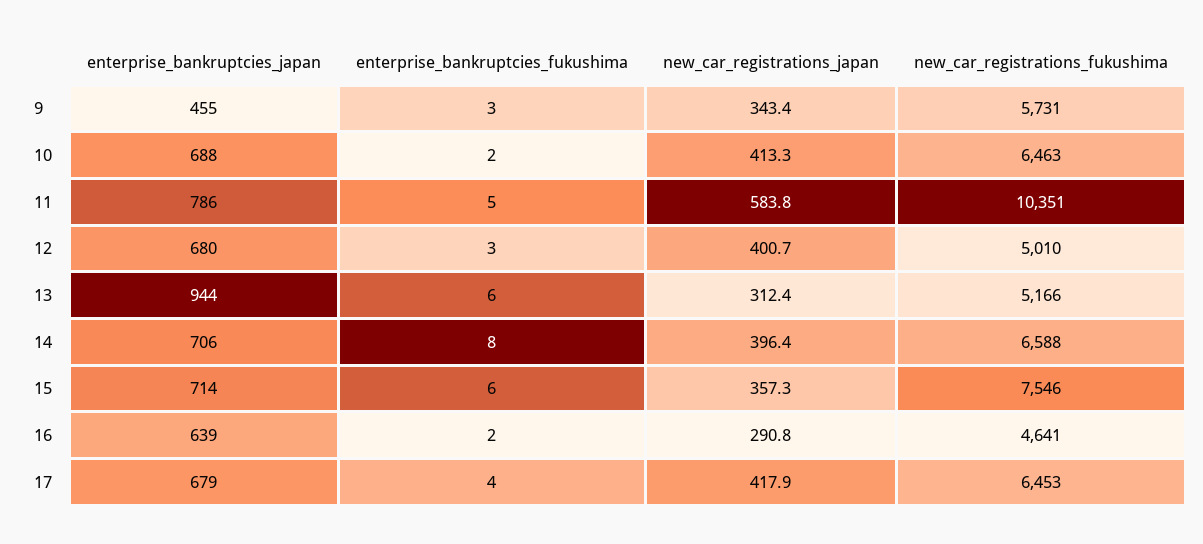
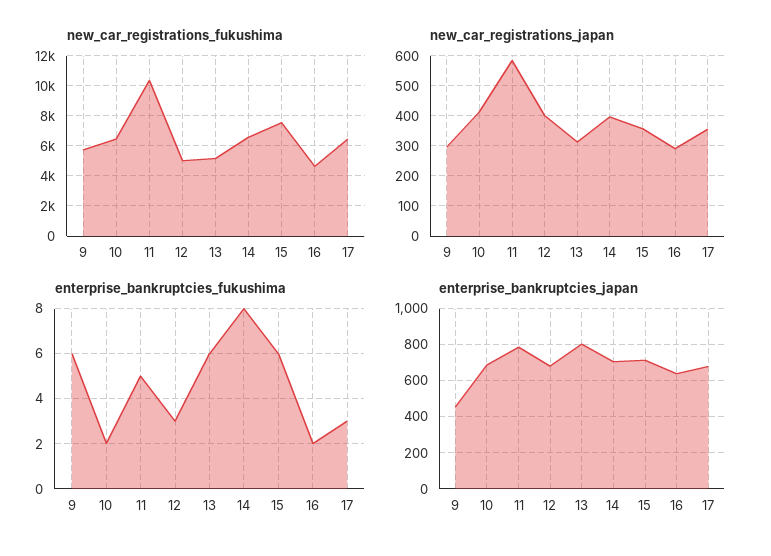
enterprise_bankruptcies_fukushima, 9: 3 -> 6
new_car_registrations_japan, 9: 343.4 -> 300
enterprise_bankruptcies_japan, 13: 944 -> 800
enterprise_bankruptcies_fukushima, 17: 4 -> 3
new_car_registrations_japan, 17: 417.9 -> 360

